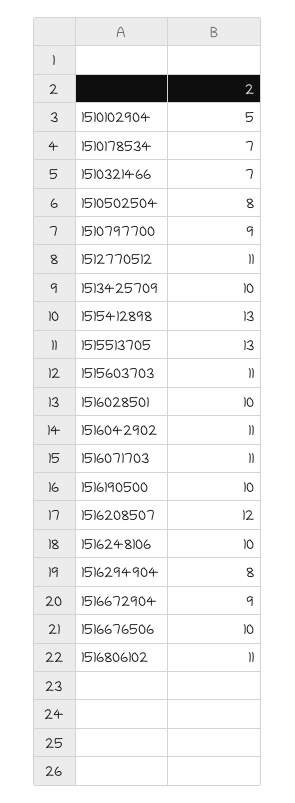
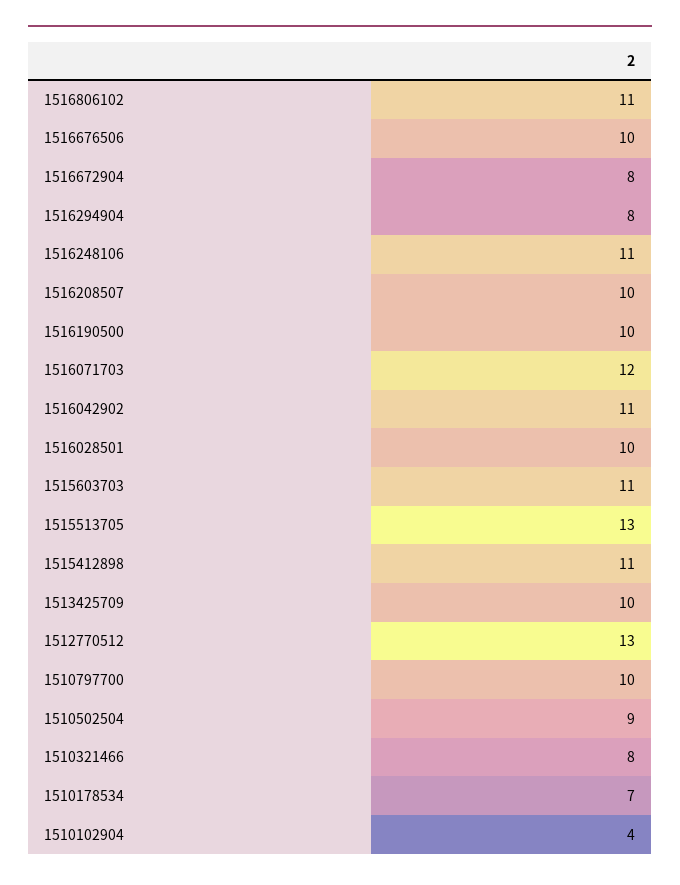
1510102904: 5 -> 4
1510321466: 7 -> 8
1510502504: 8 -> 9
1510797700: 9 -> 10
1512770512: 11 -> 13
1515412898: 13 -> 11
1516071703: 11 -> 12
1516208507: 12 -> 10
1516248106: 10 -> 11
1516672904: 9 -> 8

